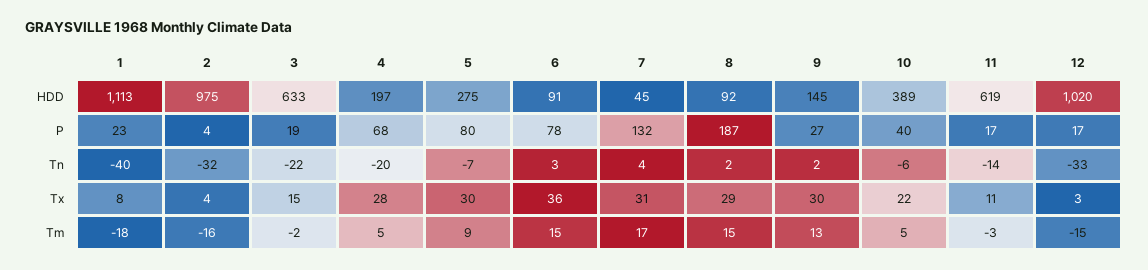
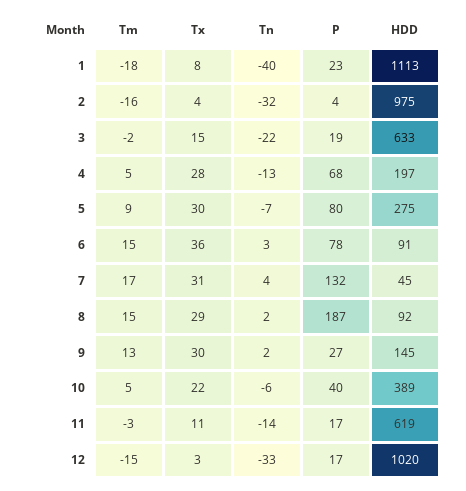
4, Tn: -20 -> -13

